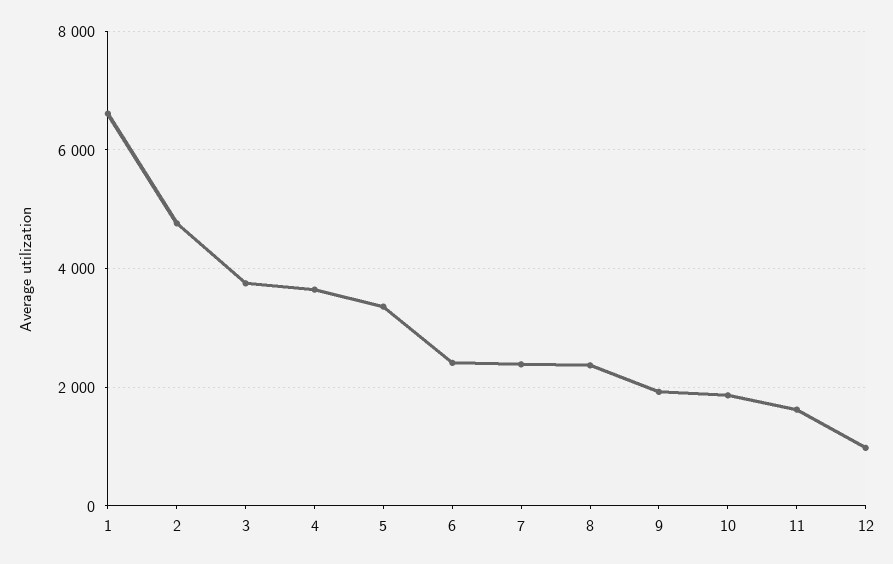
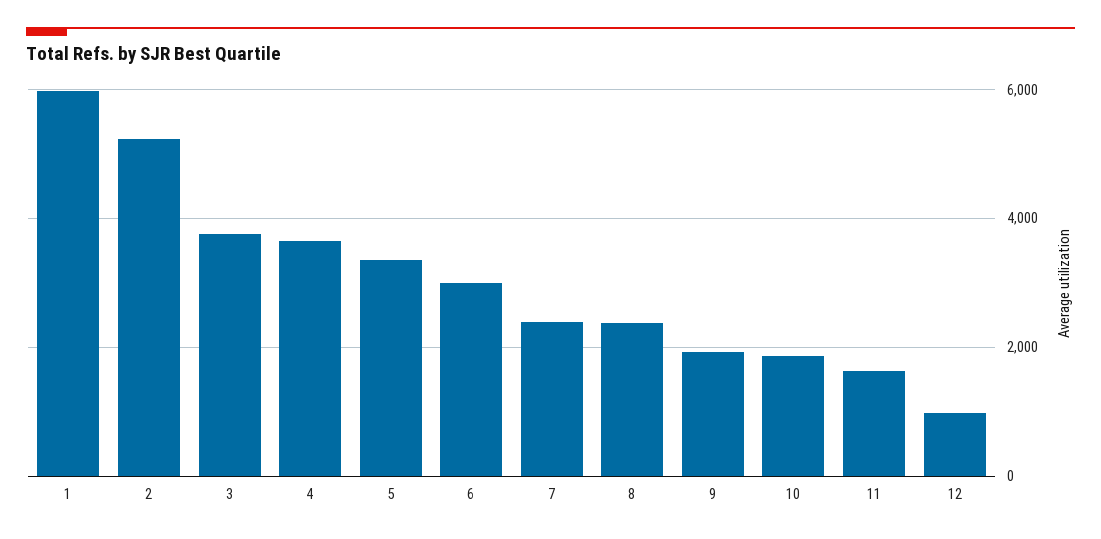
1: 6600 -> 6000
2: 4800 -> 5200
6: 2400 -> 3000

